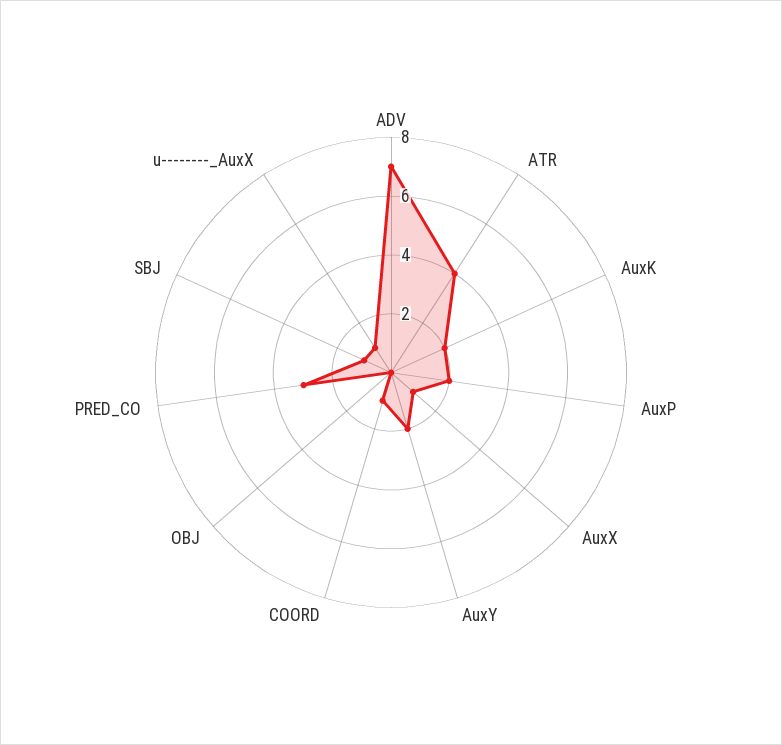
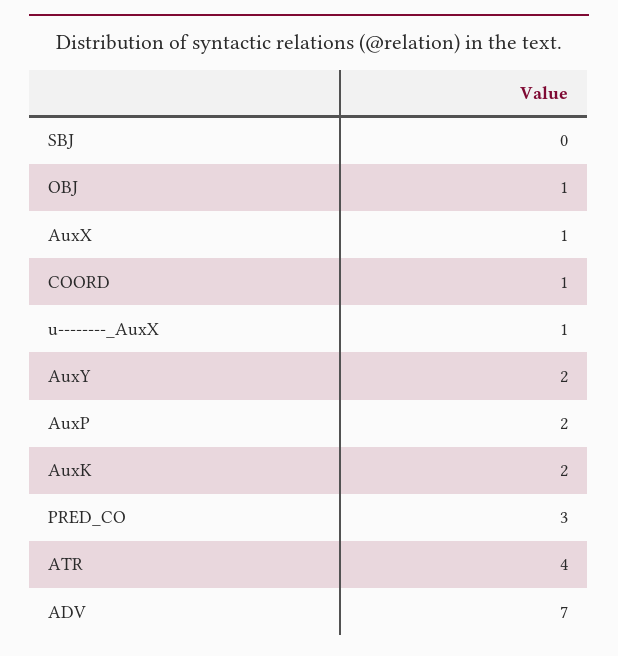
OBJ: 0 -> 1
SBJ: 1 -> 0

